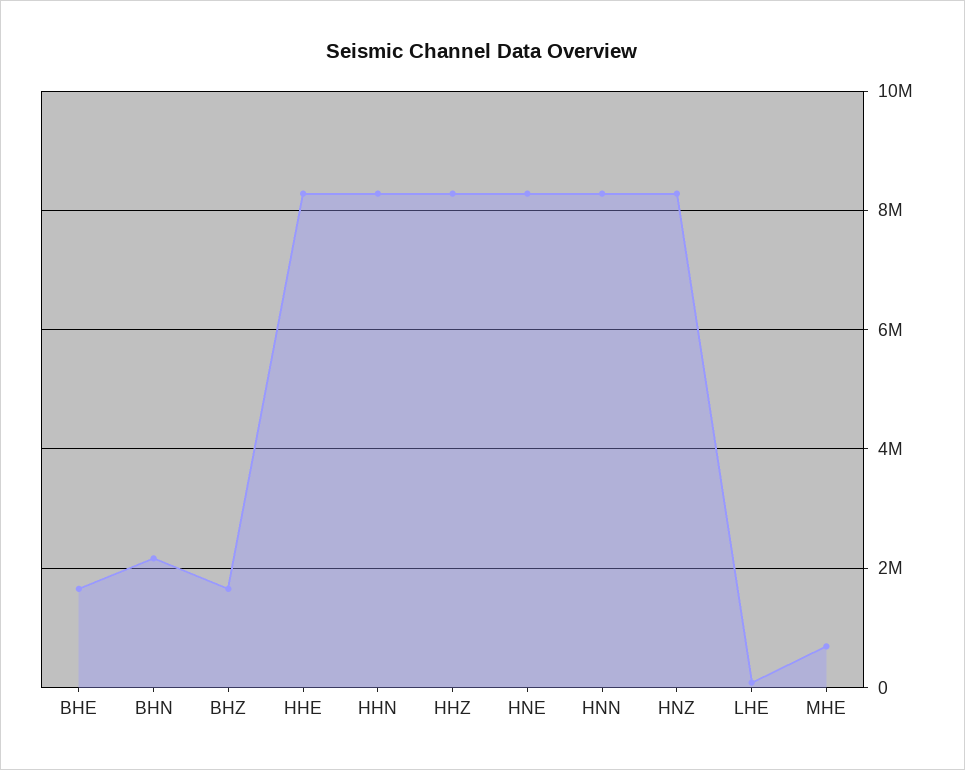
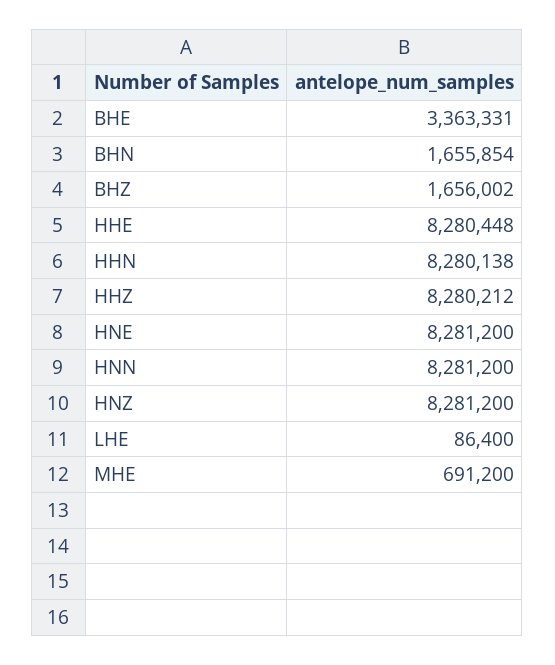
BHE: 1600000 -> 3363331
BHN: 2200000 -> 1655854

